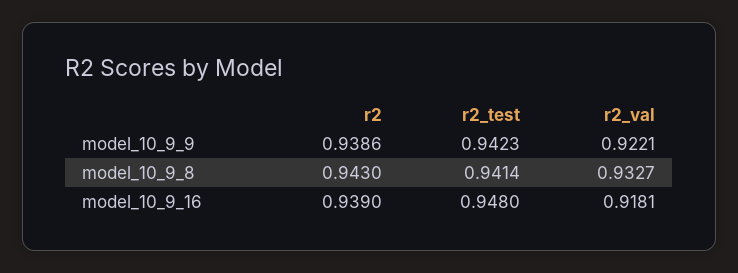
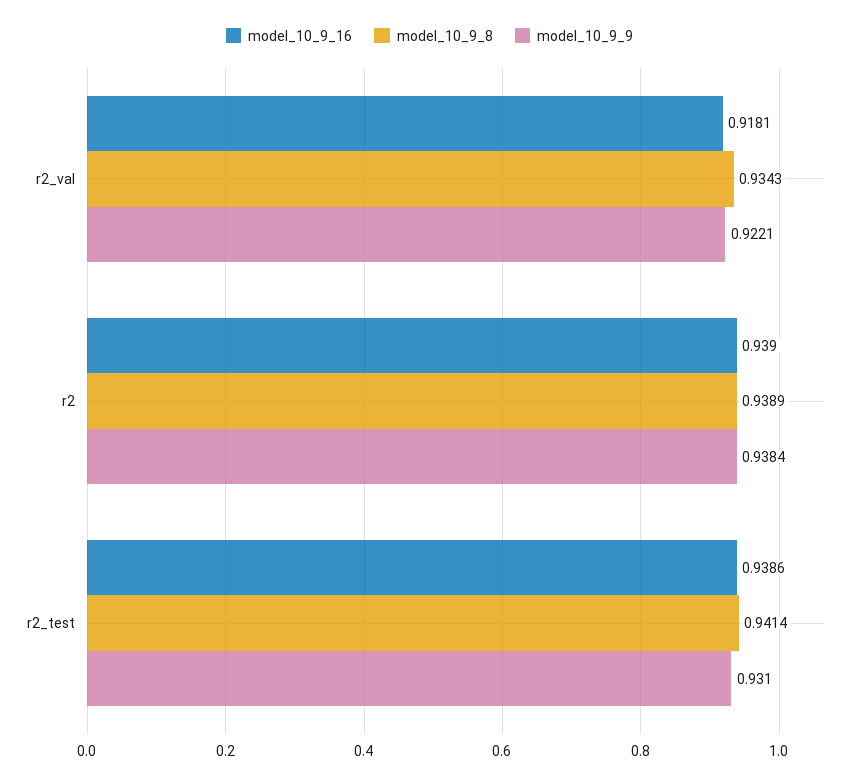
model_10_9_9, r2: 0.9386 -> 0.9384
model_10_9_9, r2_test: 0.9423 -> 0.931
model_10_9_8, r2: 0.943 -> 0.9389
model_10_9_8, r2_val: 0.9327 -> 0.9343
model_10_9_16, r2_test: 0.948 -> 0.9386

